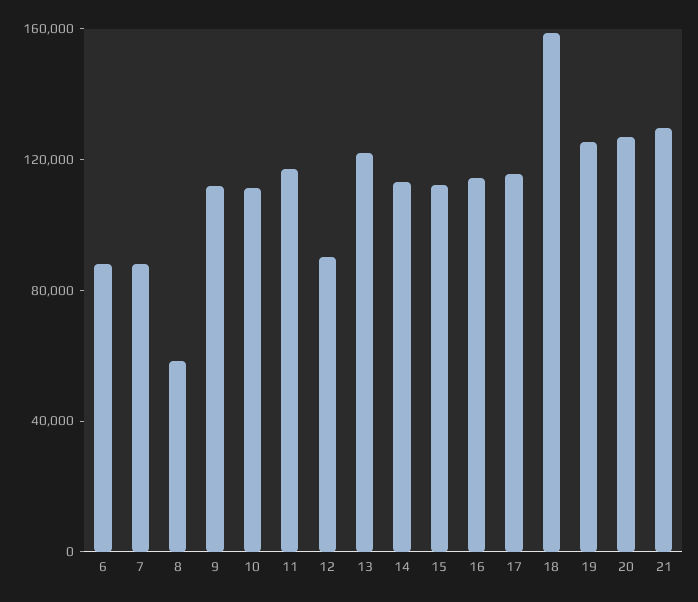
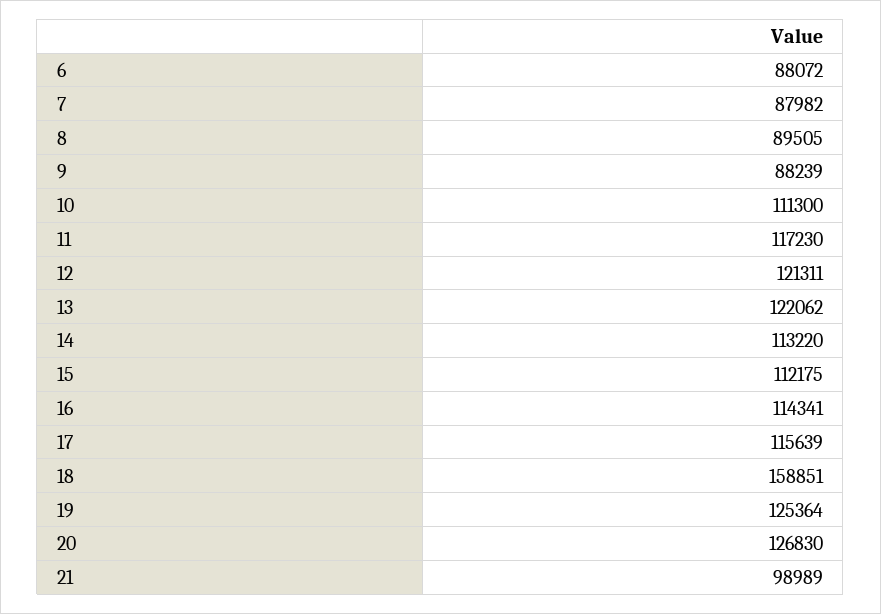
8: 60000 -> 89505
9: 110000 -> 88239
12: 90000 -> 121311
21: 130000 -> 98989

